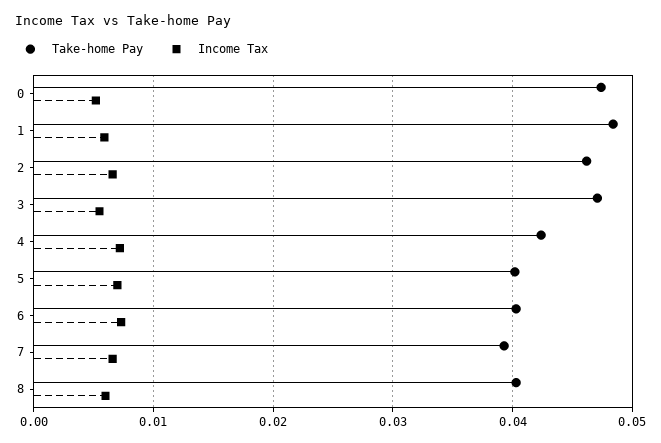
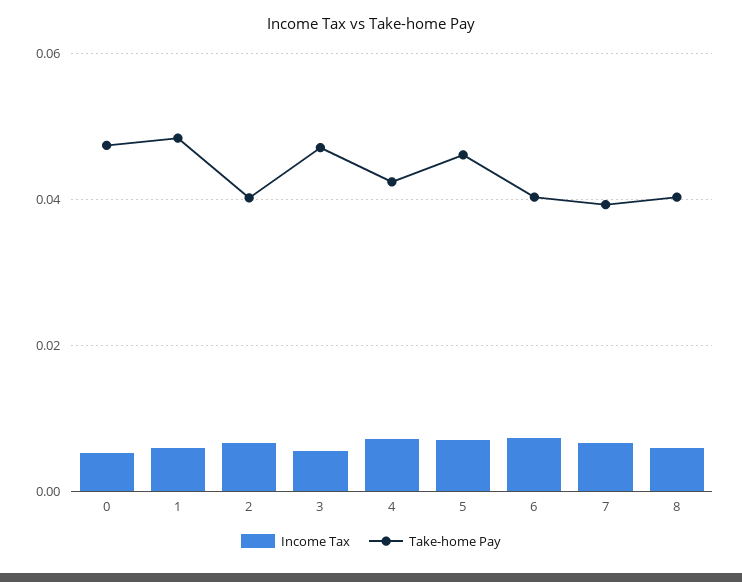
Take-home Pay, 2: 0.046 -> 0.04
Take-home Pay, 5: 0.04 -> 0.046

